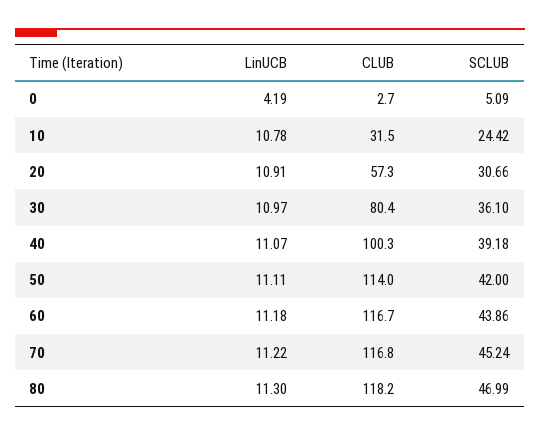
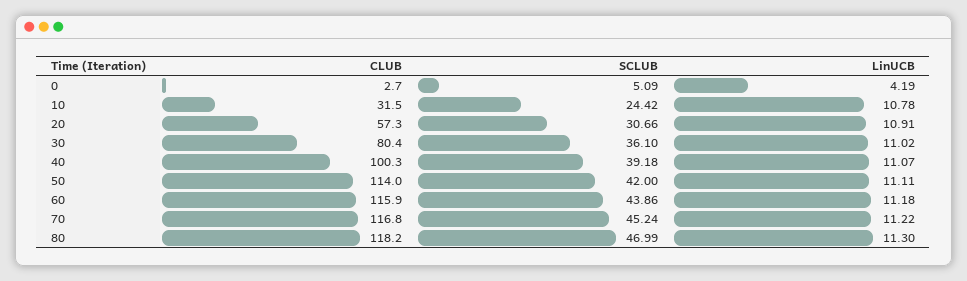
LinUCB, 30: 10.97 -> 11.02
CLUB, 60: 116.7 -> 115.9

